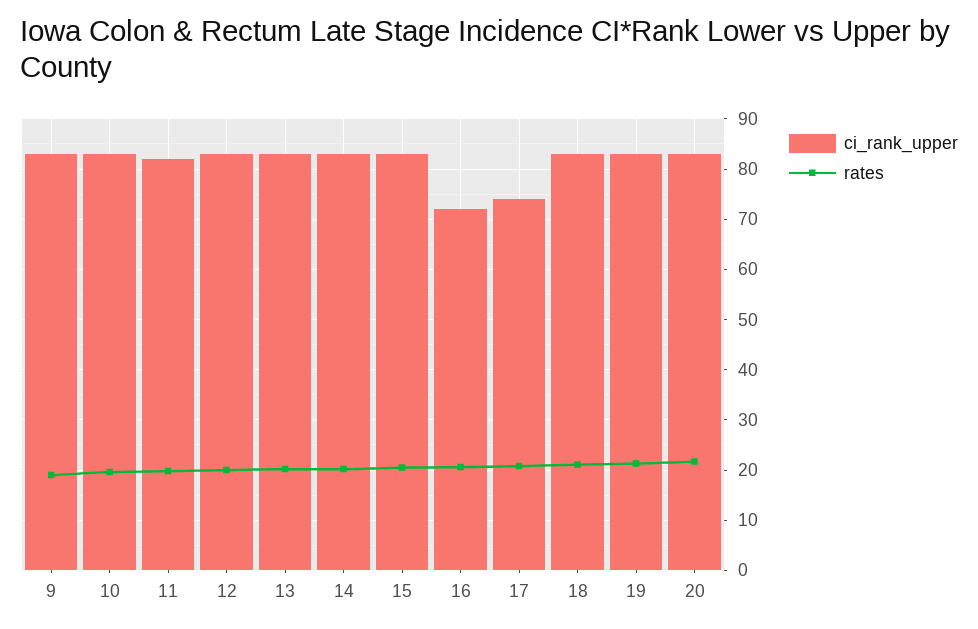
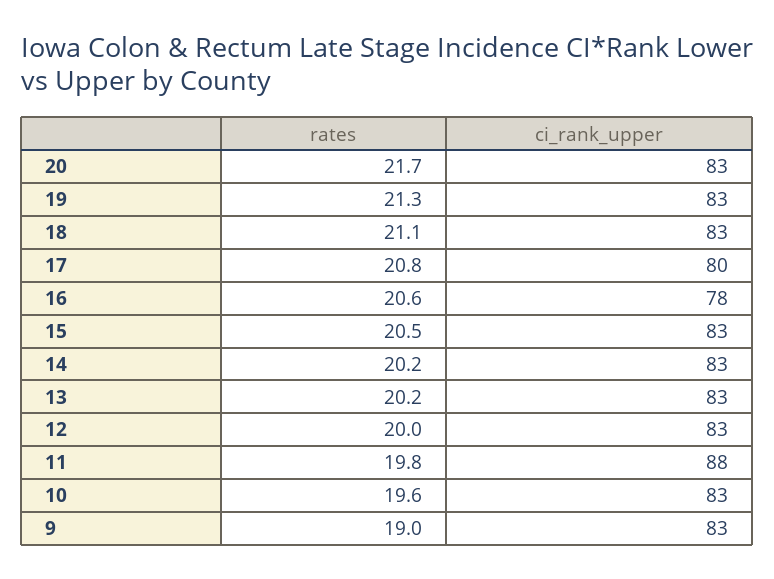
ci_rank_upper, 11: 82 -> 88
ci_rank_upper, 16: 72 -> 78
ci_rank_upper, 17: 74 -> 80

